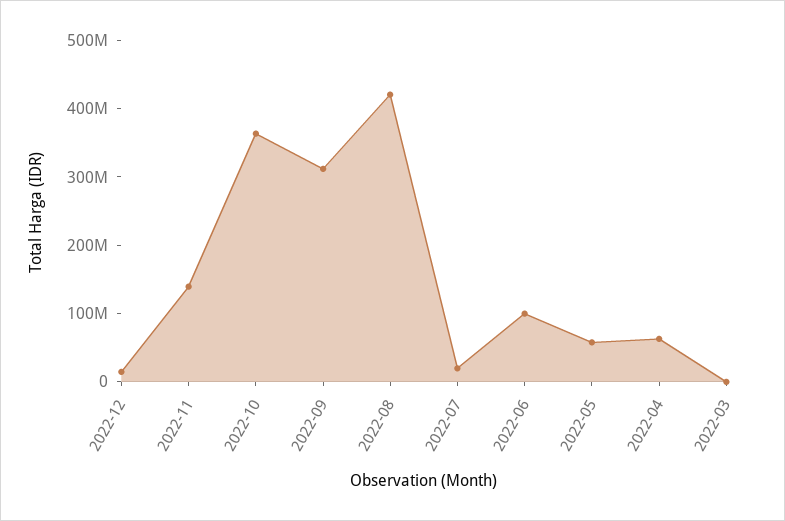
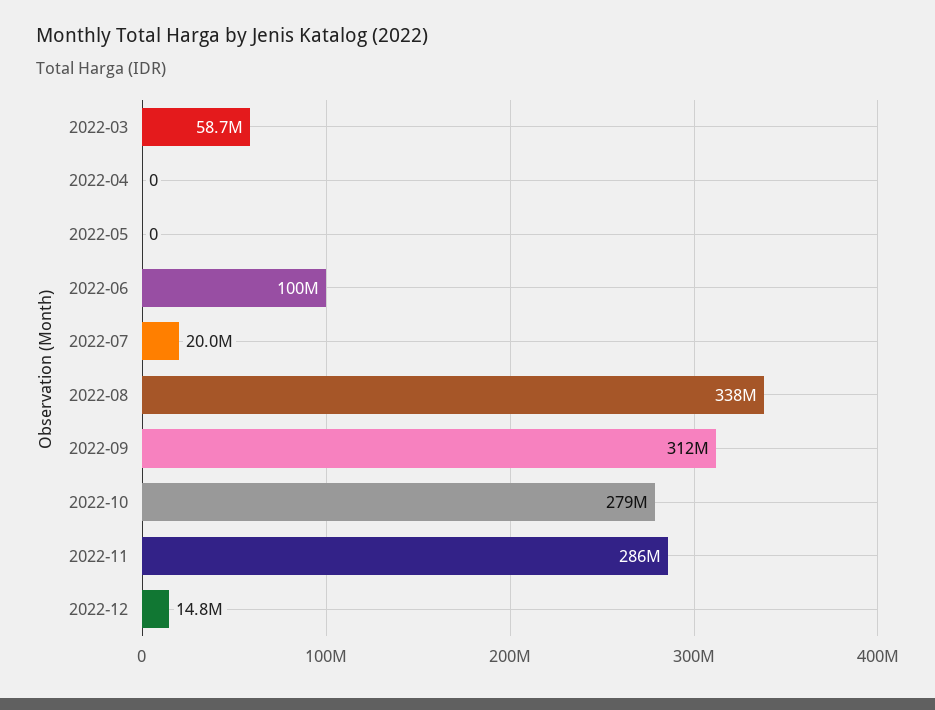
2022-11: 140000000 -> 286000000
2022-10: 360000000 -> 279000000
2022-08: 420000000 -> 338000000
2022-05: 60000000 -> 0
2022-04: 60000000 -> 0
2022-03: 0 -> 58700000

